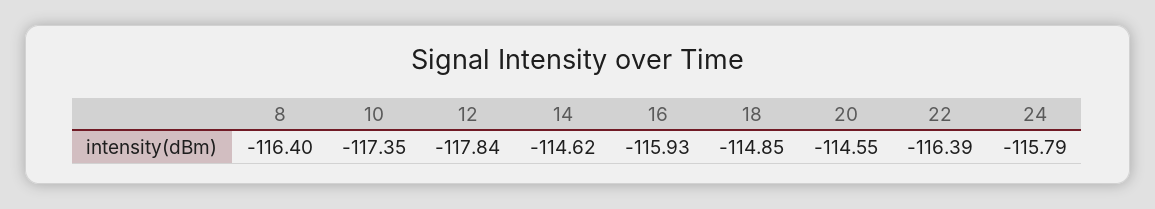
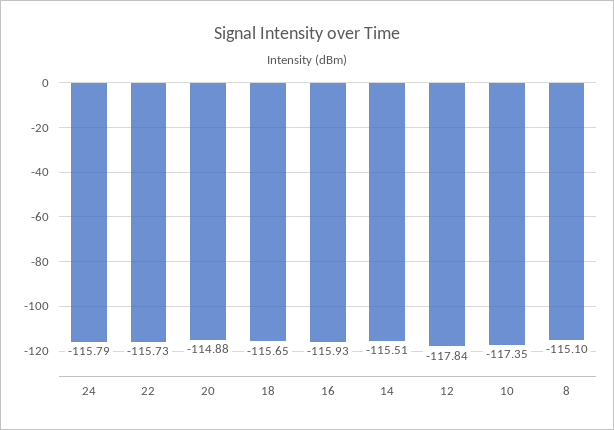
8: -116.4 -> -115.1
14: -114.62 -> -115.51
18: -114.85 -> -115.65
20: -114.55 -> -114.88
22: -116.39 -> -115.73

